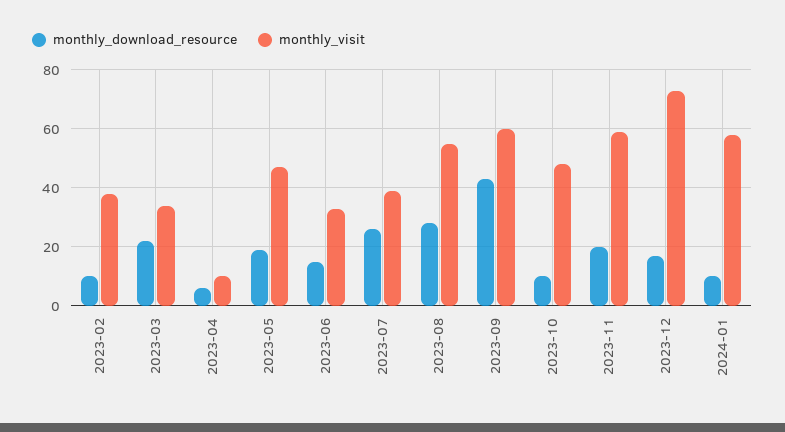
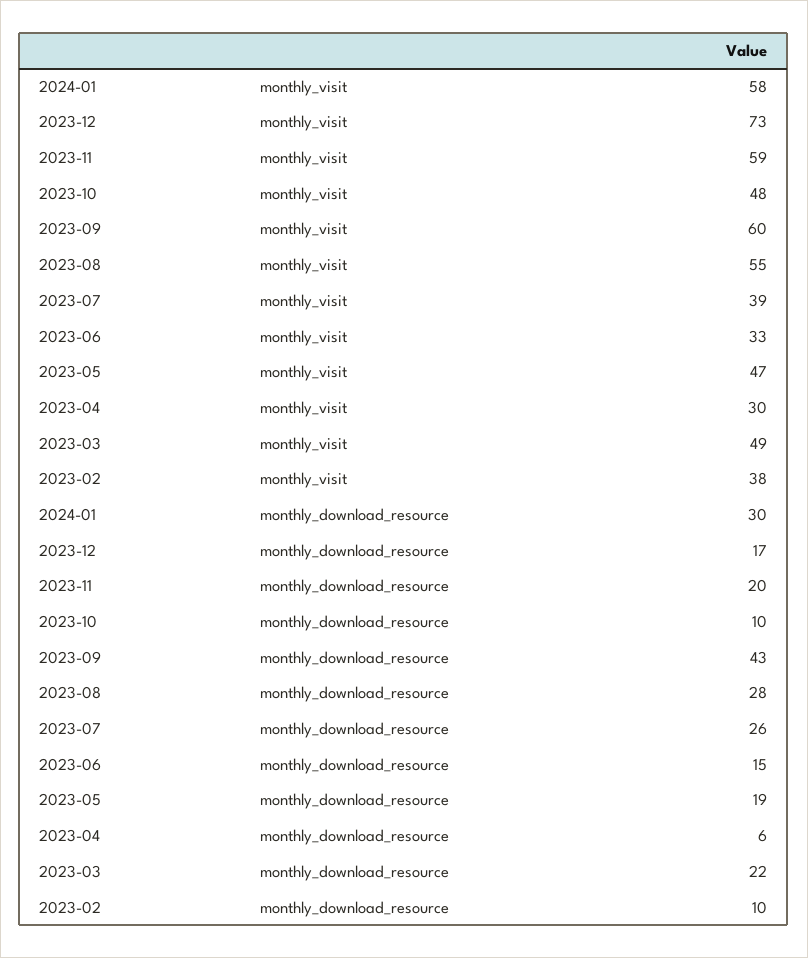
monthly_visit, 2023-03: 35 -> 49
monthly_visit, 2023-04: 10 -> 30
monthly_download_resource, 2024-01: 10 -> 30

